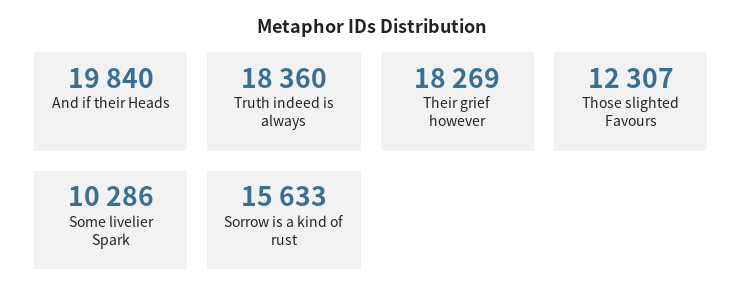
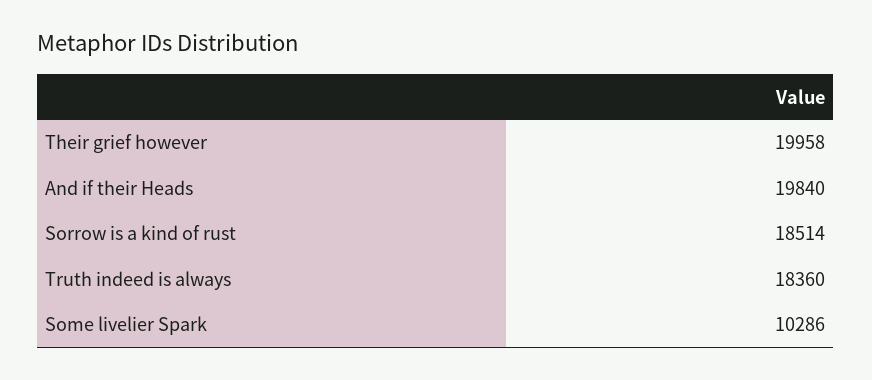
Their grief however: 18269 -> 19958
Those slighted Favours: 12307 -> none
Sorrow is a kind of rust: 15633 -> 18514

